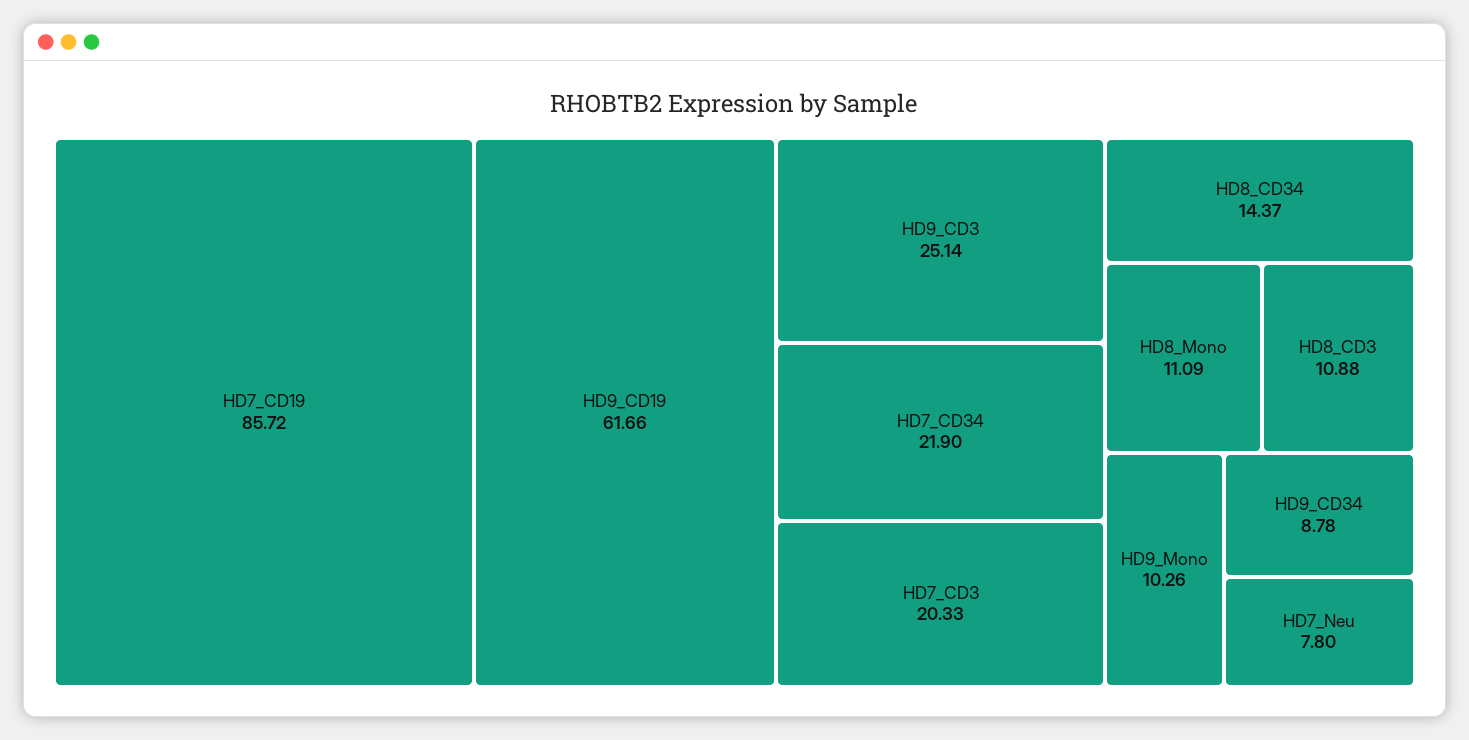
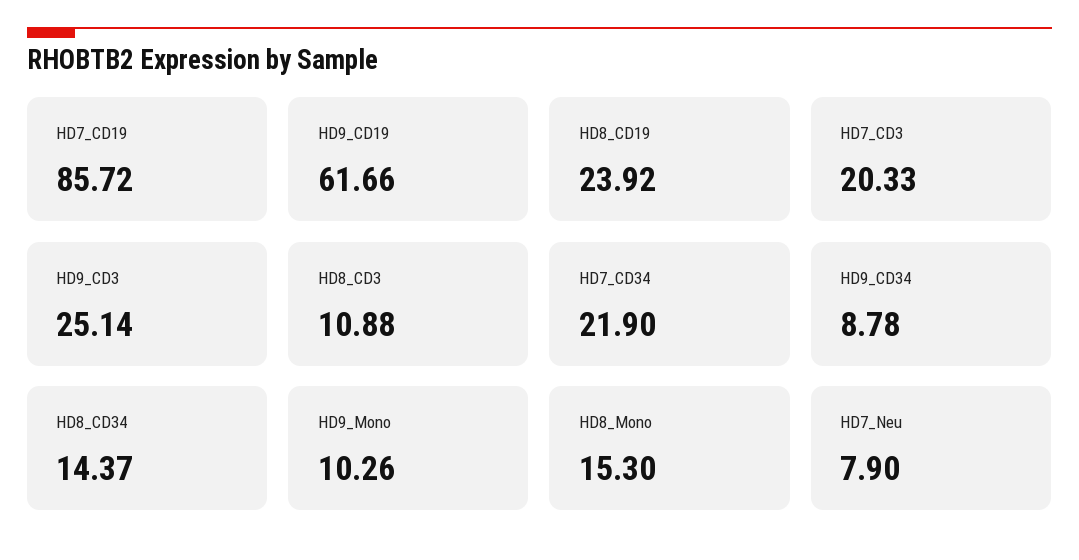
HD8_Mono: 11.09 -> 15.3
HD7_Neu: 7.8 -> 7.9
HD8_CD19: none -> 23.92

